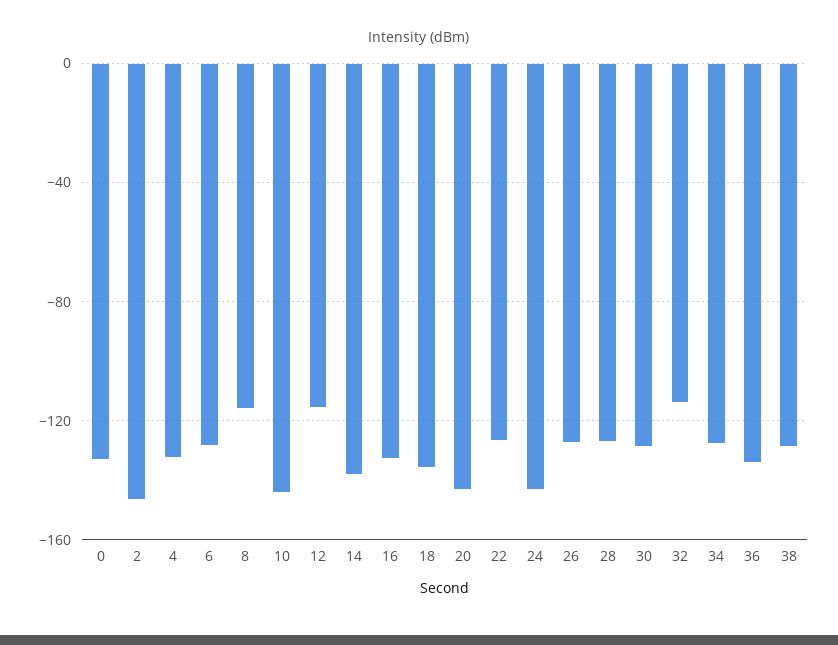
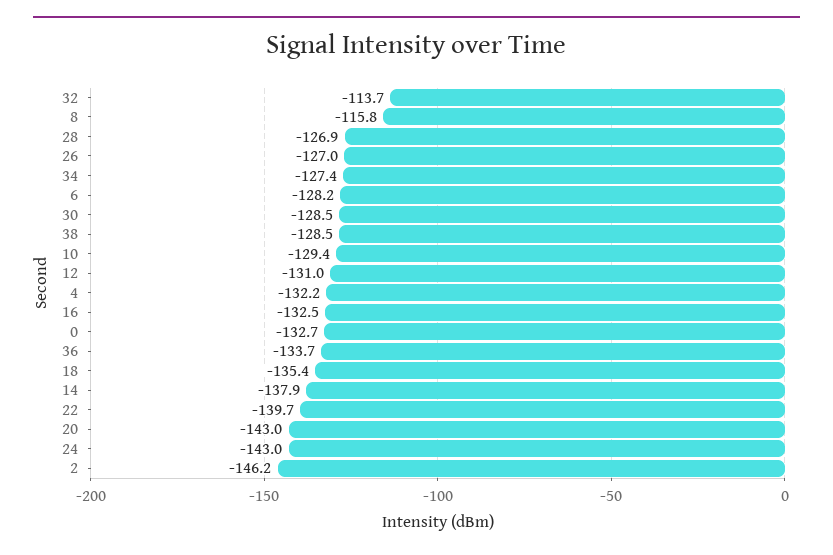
10: -145 -> -129.4
12: -115 -> -131
22: -125 -> -139.7

